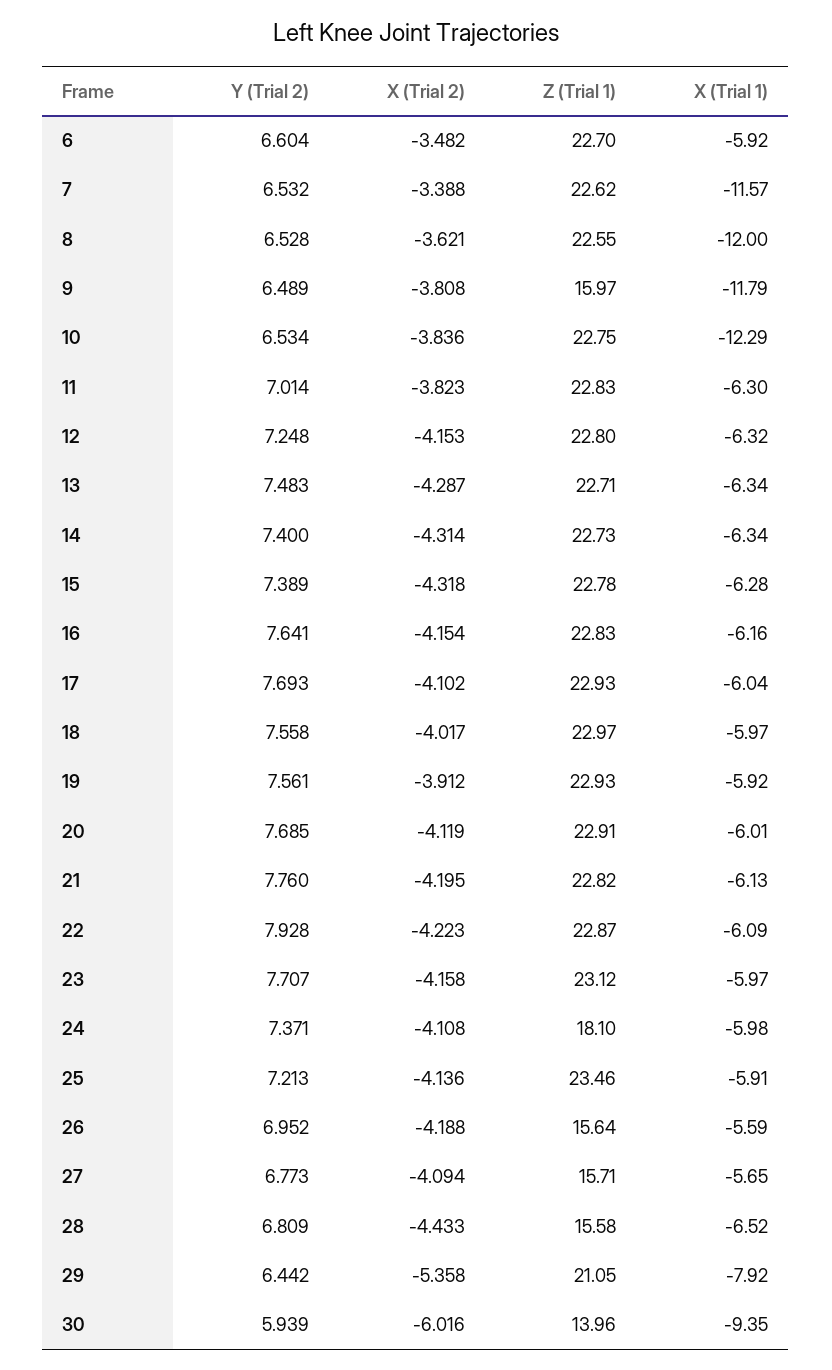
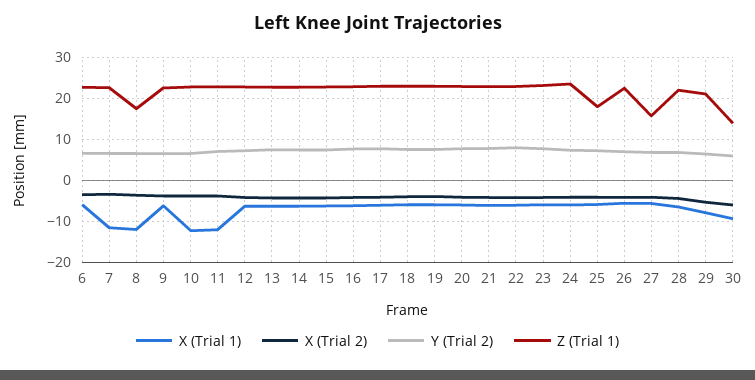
Z (Trial 1), 8: 22.55 -> 18
Z (Trial 1), 9: 15.97 -> 22
X (Trial 1), 9: -11.79 -> -6
X (Trial 1), 11: -6.3 -> -12
Z (Trial 1), 24: 18.1 -> 24
Z (Trial 1), 25: 23.46 -> 18
Z (Trial 1), 26: 15.64 -> 22
Z (Trial 1), 28: 15.58 -> 22

